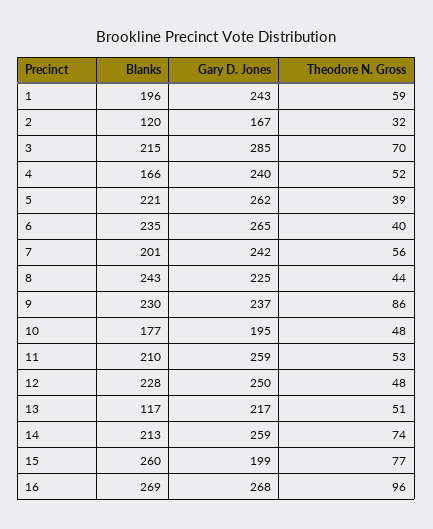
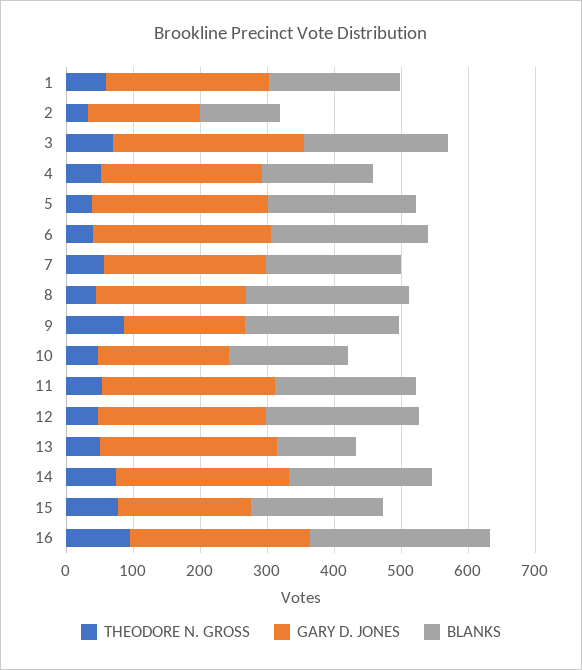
Gary D. Jones, 9: 237 -> 180
Gary D. Jones, 13: 217 -> 260
Blanks, 15: 260 -> 200

